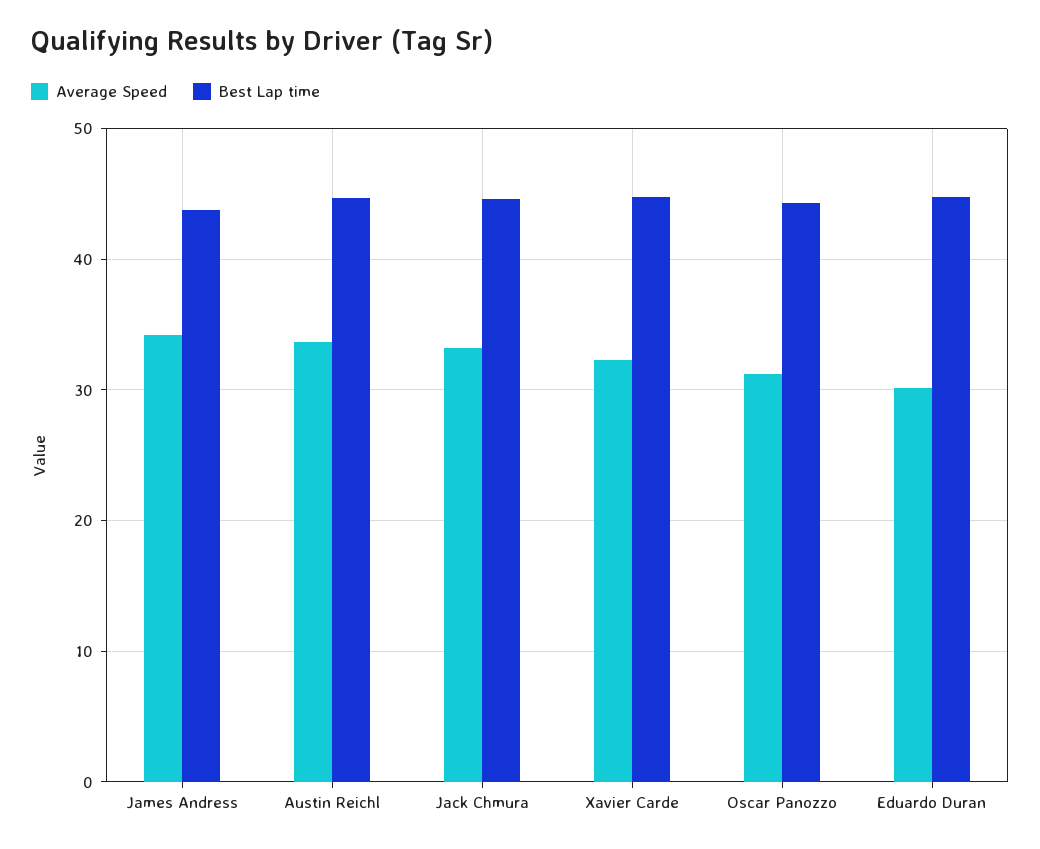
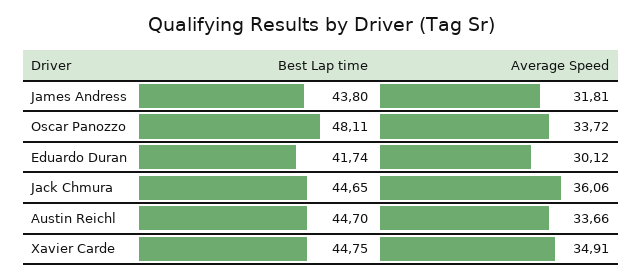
Average Speed, James Andress: 34 -> 31.81
Average Speed, Jack Chmura: 33 -> 36.06
Average Speed, Xavier Carde: 32 -> 34.91
Average Speed, Oscar Panozzo: 31 -> 33.72
Best Lap time, Oscar Panozzo: 44 -> 48.11
Best Lap time, Eduardo Duran: 45 -> 41.74

